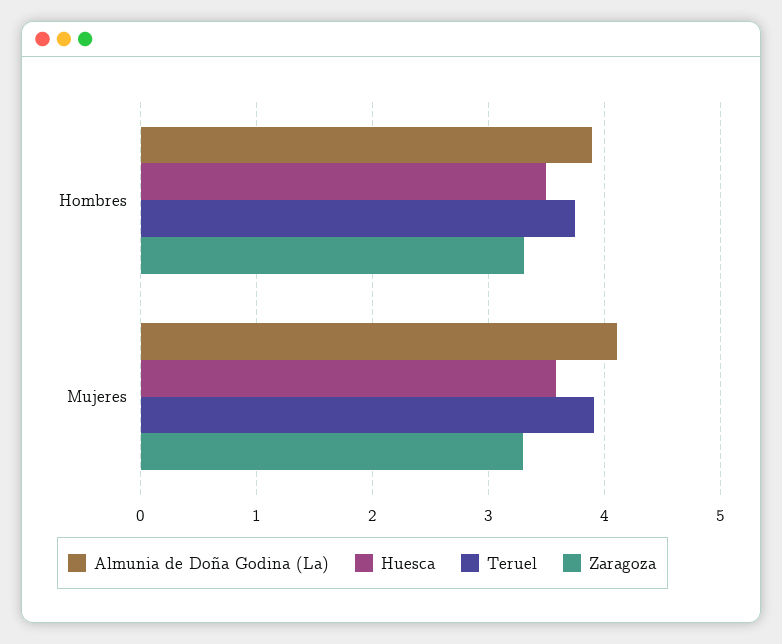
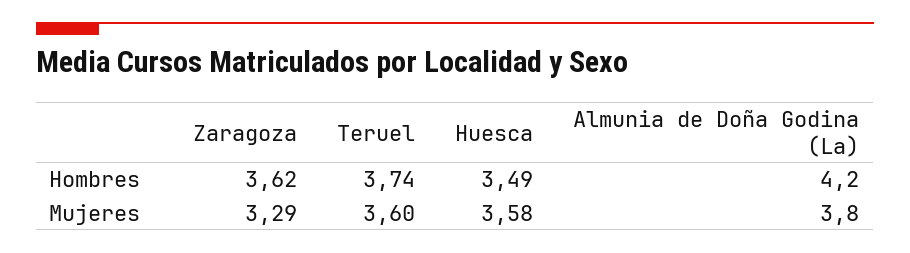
Almunia de Doña Godina (La), Hombres: 3.9 -> 4.2
Zaragoza, Hombres: 3.3 -> 3.62
Almunia de Doña Godina (La), Mujeres: 4.1 -> 3.8
Teruel, Mujeres: 3.9 -> 3.6

